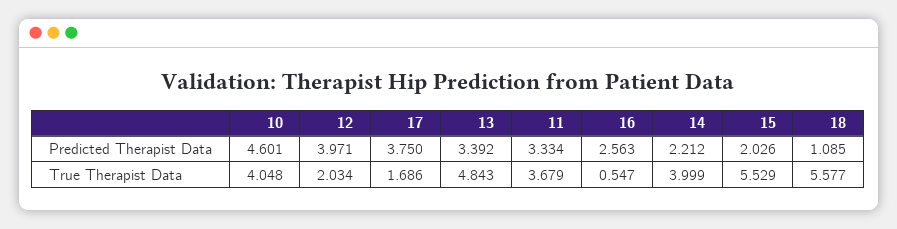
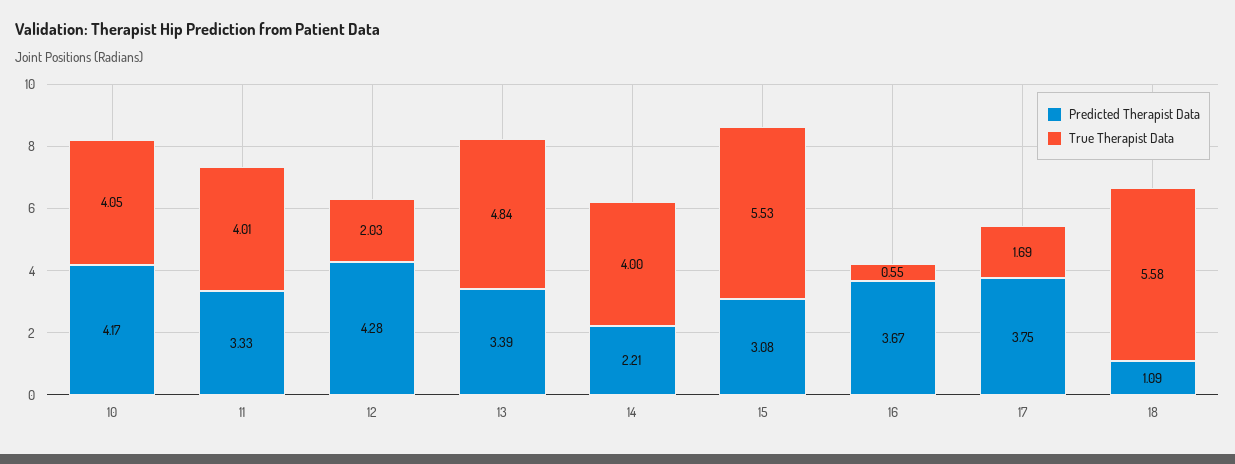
Predicted Therapist Data, 10: 4.601 -> 4.17
Predicted Therapist Data, 12: 3.971 -> 4.28
Predicted Therapist Data, 16: 2.563 -> 3.67
Predicted Therapist Data, 15: 2.026 -> 3.08
True Therapist Data, 11: 3.679 -> 4.01

